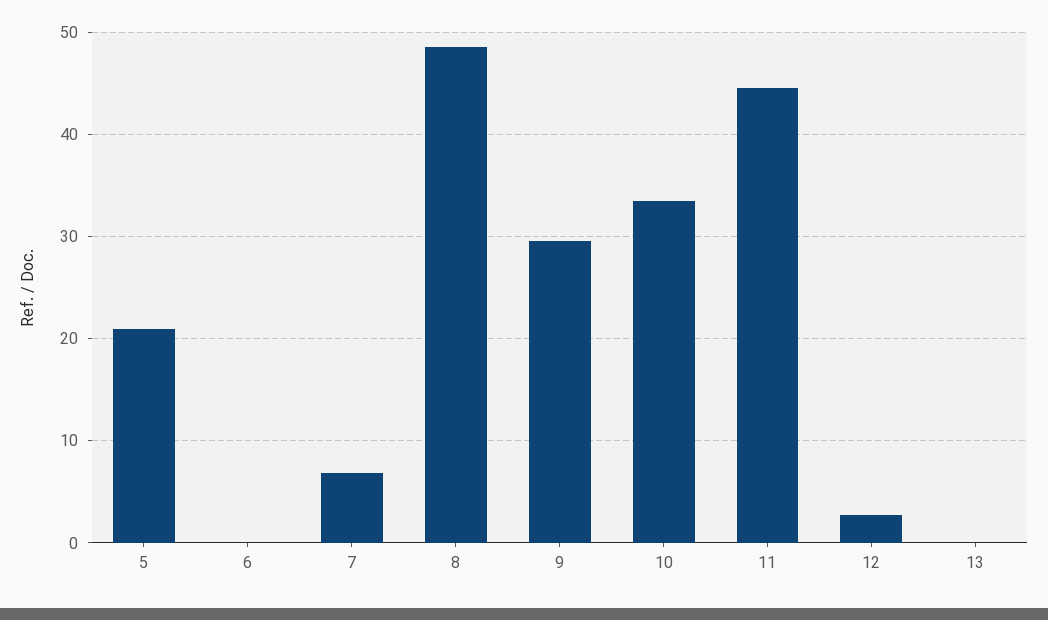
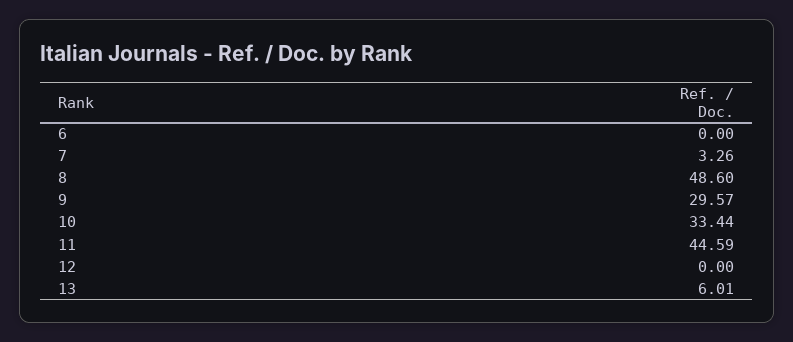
5: 21 -> none
7: 7 -> 3.26
12: 3 -> 0
13: 0 -> 6.01

